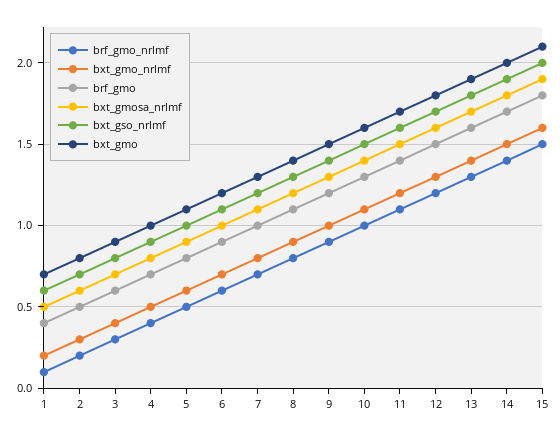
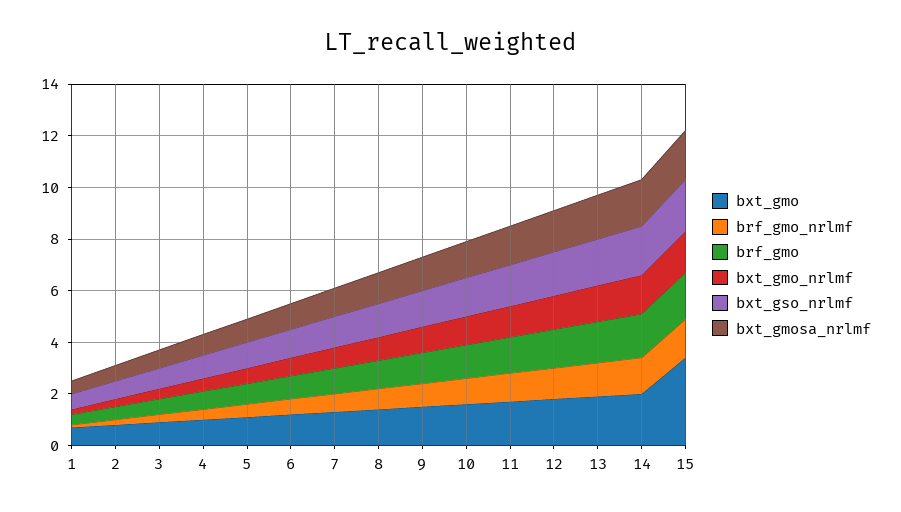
bxt_gmo, 15: 2.1 -> 3.5

